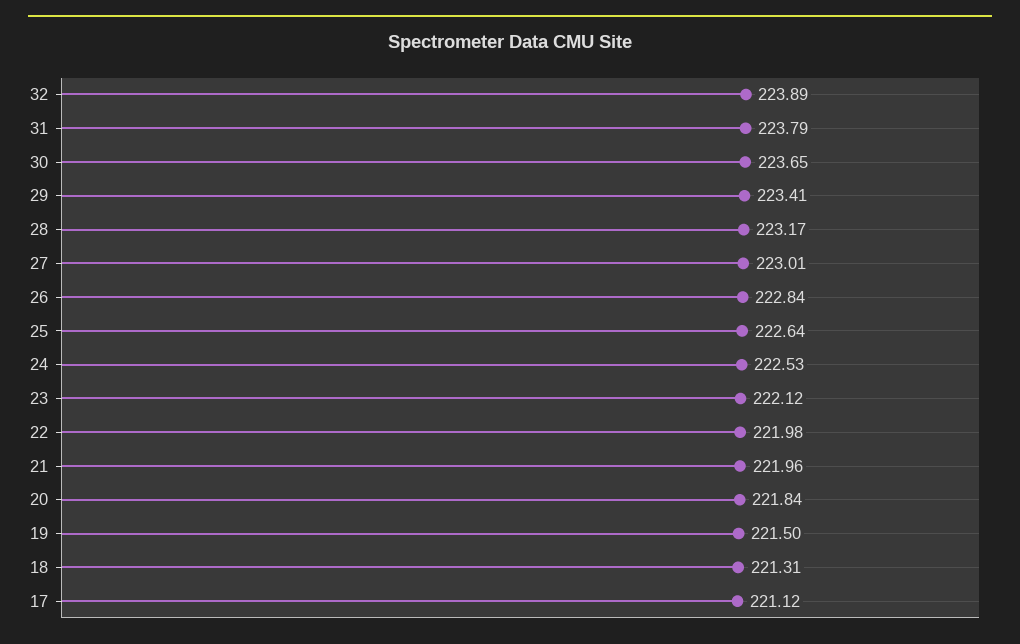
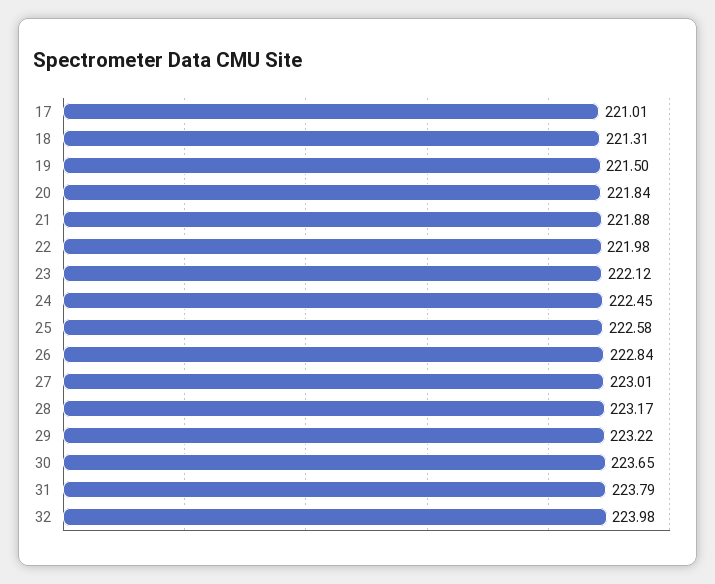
32: 223.89 -> 223.98
29: 223.41 -> 223.22
25: 222.64 -> 222.58
24: 222.53 -> 222.45
21: 221.96 -> 221.88
17: 221.12 -> 221.01

